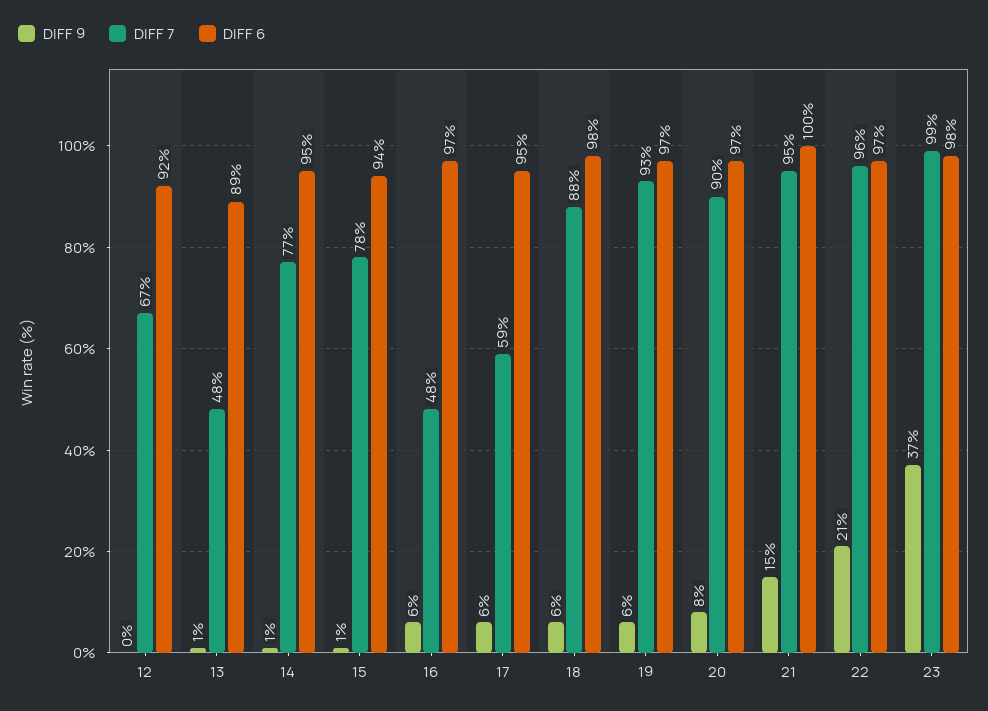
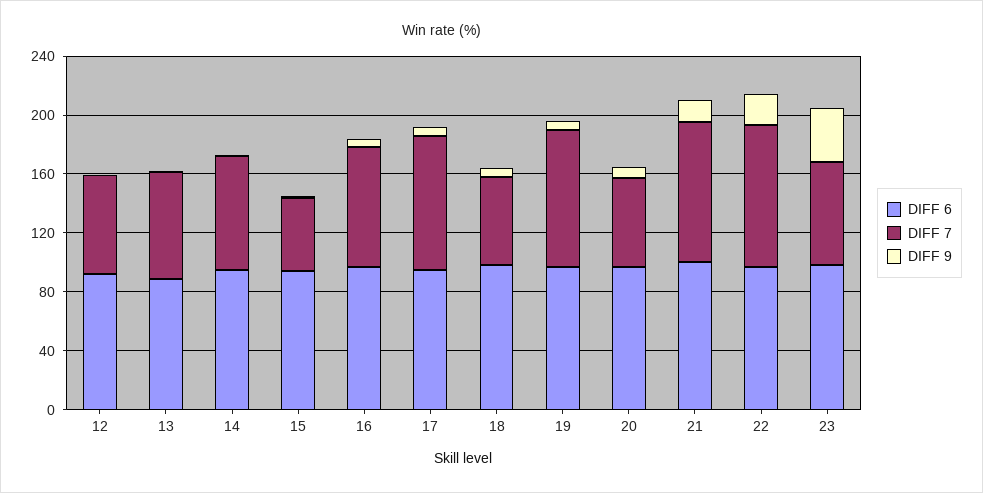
DIFF 7, 13: 48 -> 70
DIFF 7, 15: 78 -> 50
DIFF 7, 16: 48 -> 80
DIFF 7, 17: 59 -> 90
DIFF 7, 18: 88 -> 60
DIFF 7, 20: 90 -> 60
DIFF 7, 23: 99 -> 70

